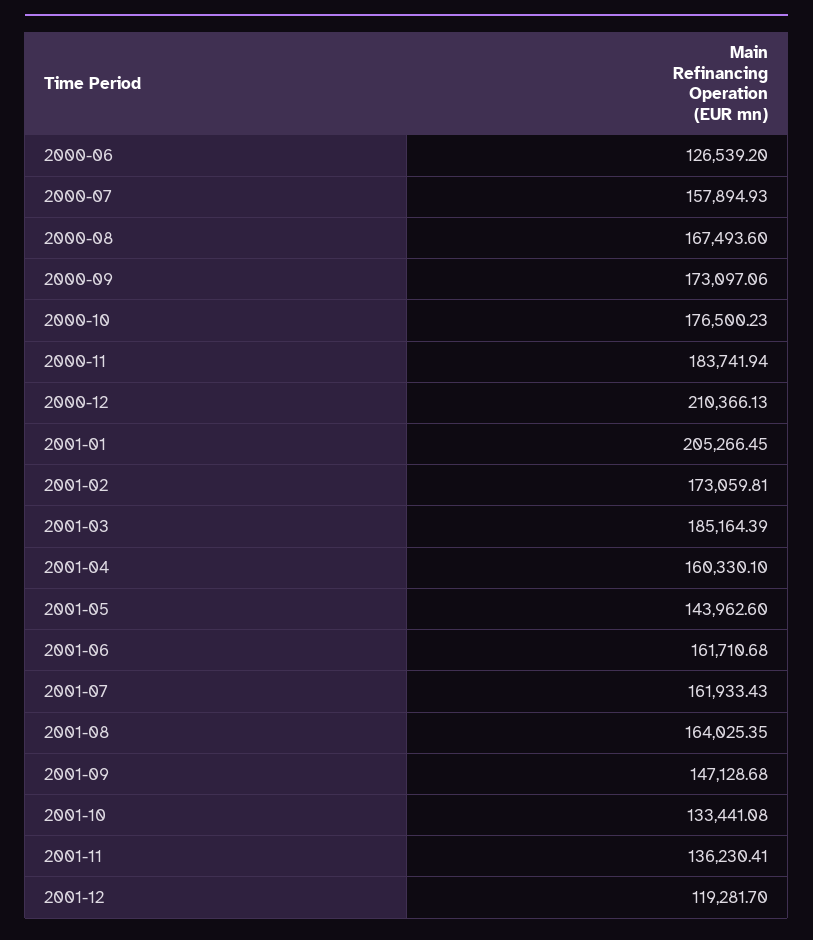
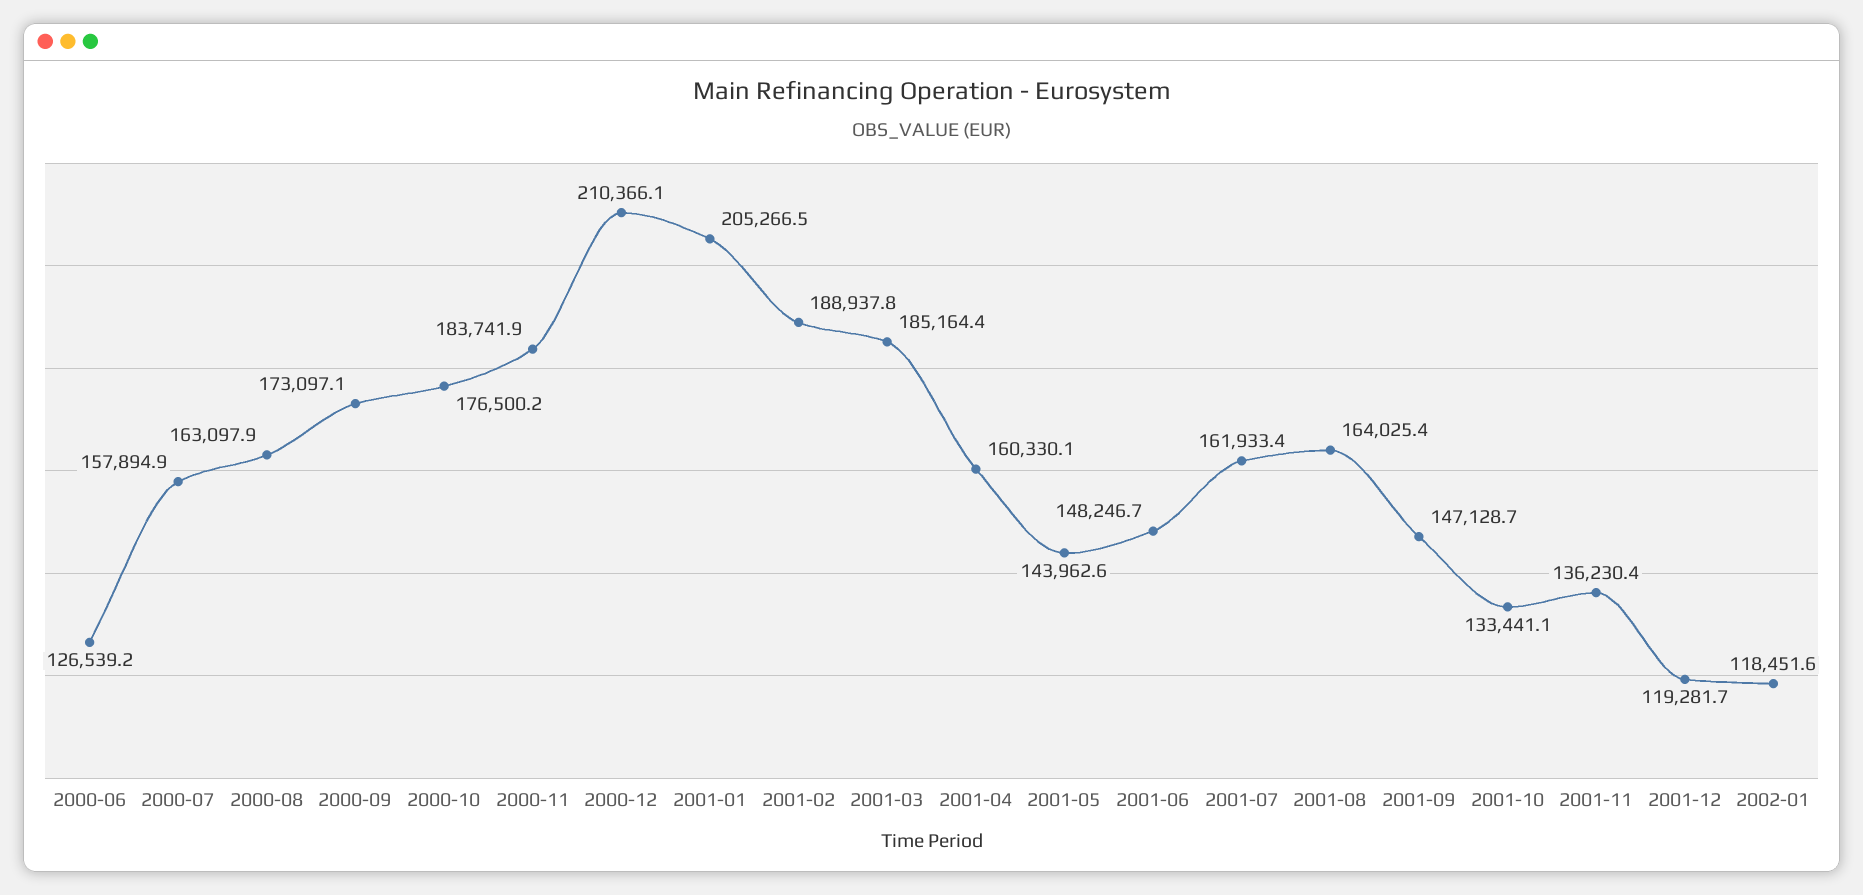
2000-08: 167493.6 -> 163097.9
2001-02: 173059.81 -> 188937.8
2001-06: 161710.68 -> 148246.7
2002-01: none -> 118451.6

